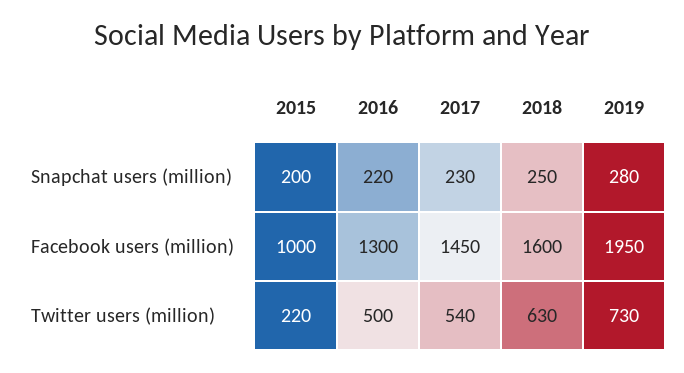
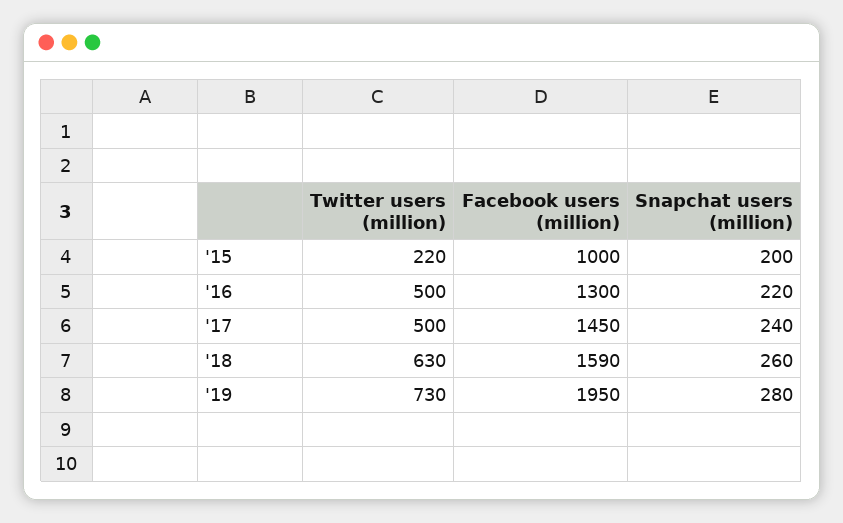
2017, Snapchat users (million): 230 -> 240
2018, Snapchat users (million): 250 -> 260
2018, Facebook users (million): 1600 -> 1590
2017, Twitter users (million): 540 -> 500

